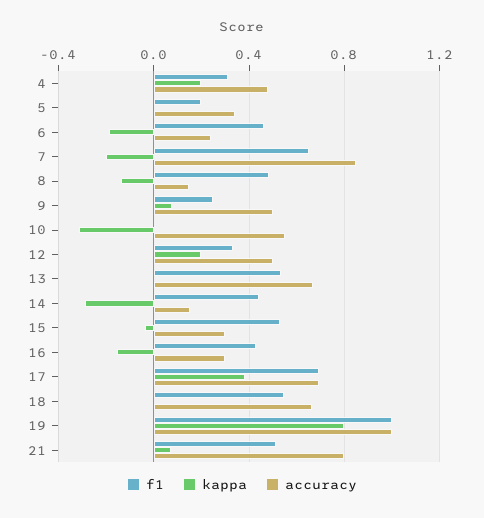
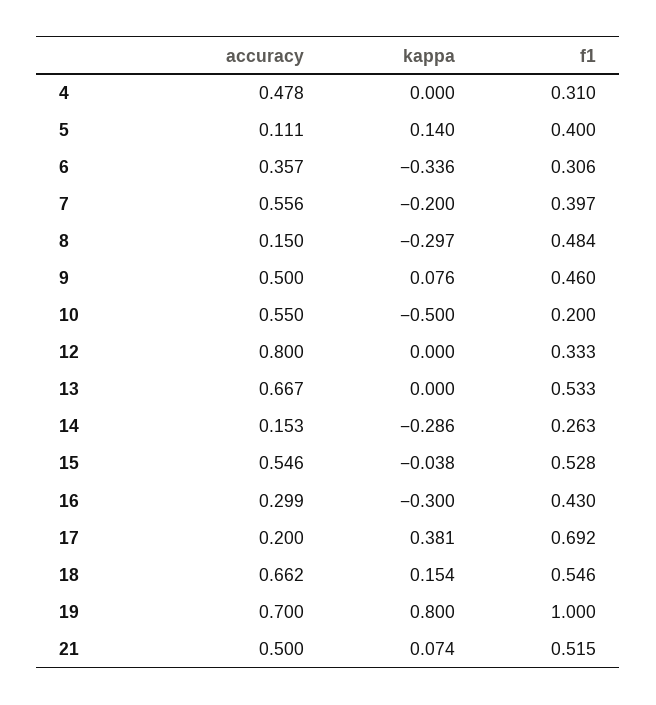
kappa, 4: 0.2 -> 0
f1, 5: 0.2 -> 0.4
kappa, 5: 0 -> 0.14
accuracy, 5: 0.35 -> 0.111
f1, 6: 0.45 -> 0.306
kappa, 6: -0.2 -> -0.336
accuracy, 6: 0.25 -> 0.357
f1, 7: 0.65 -> 0.397
accuracy, 7: 0.85 -> 0.556
kappa, 8: -0.15 -> -0.297
f1, 9: 0.25 -> 0.46
f1, 10: 0 -> 0.2
kappa, 10: -0.3 -> -0.5
kappa, 12: 0.2 -> 0
accuracy, 12: 0.5 -> 0.8
f1, 14: 0.45 -> 0.263
accuracy, 15: 0.3 -> 0.546
kappa, 16: -0.15 -> -0.3
accuracy, 17: 0.7 -> 0.2
kappa, 18: 0 -> 0.154
accuracy, 19: 1 -> 0.7
accuracy, 21: 0.8 -> 0.5

